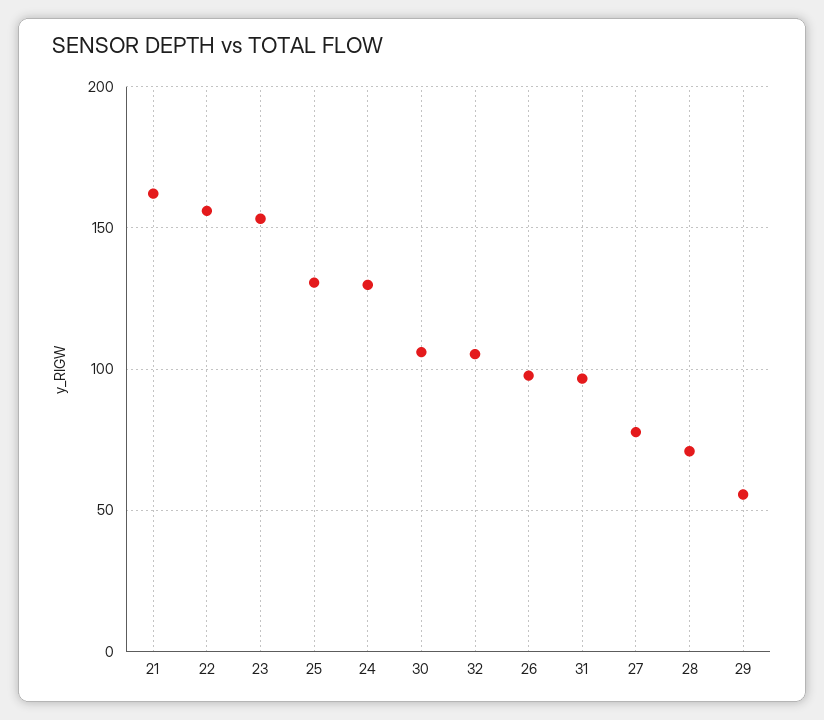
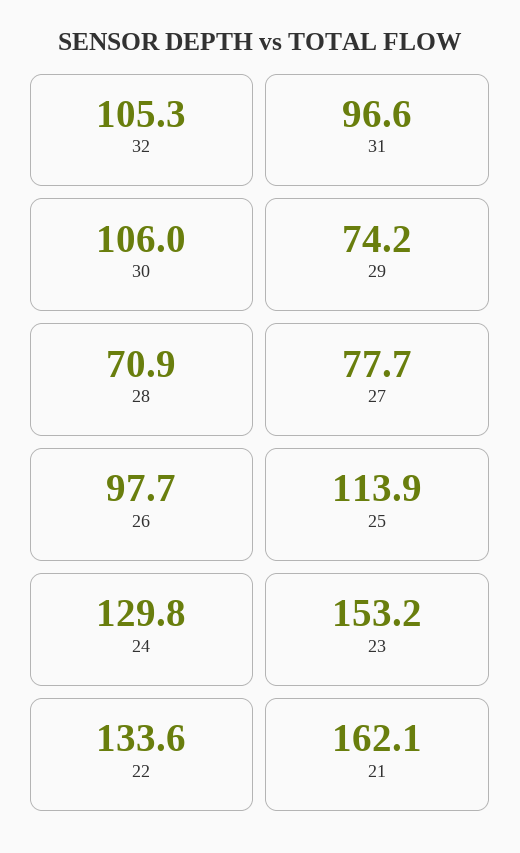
22: 155 -> 133.6
25: 130 -> 113.9
29: 55 -> 74.2

